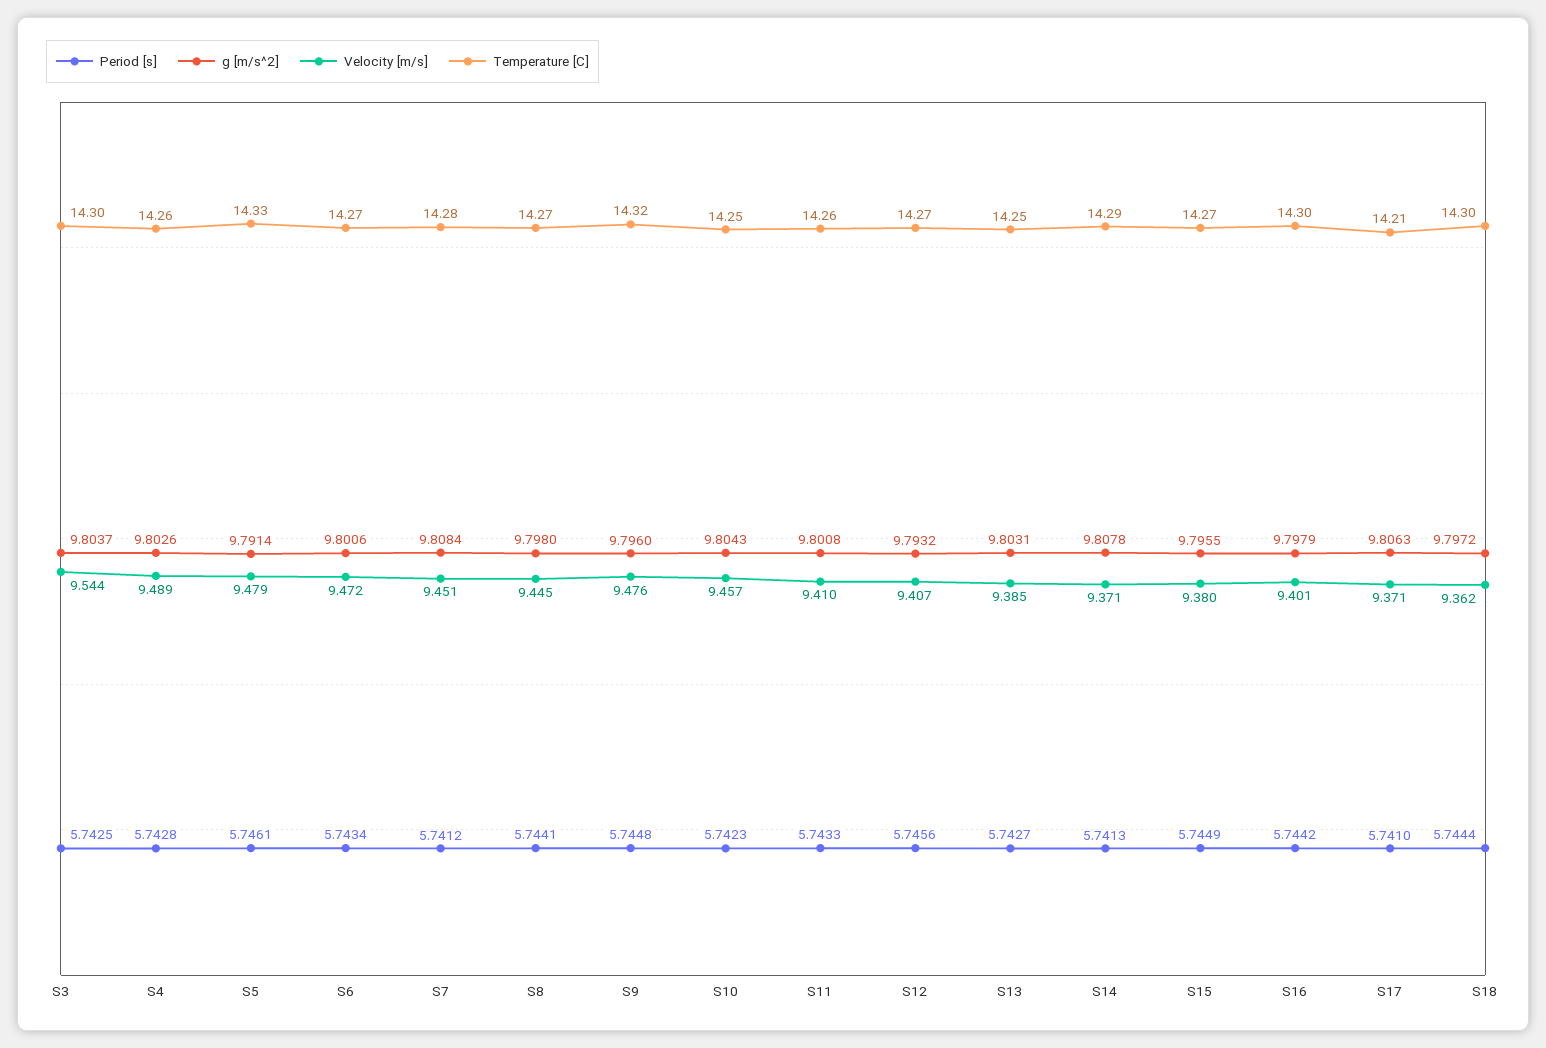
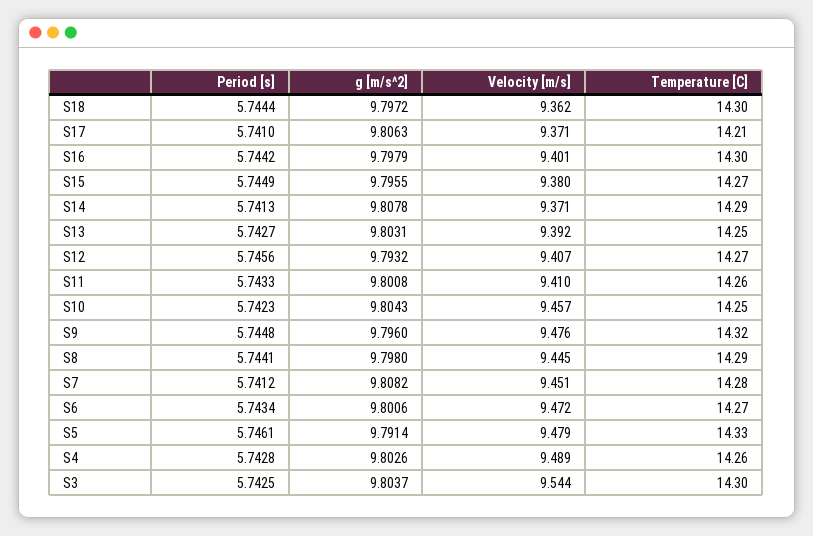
g [m/s^2], S7: 9.8084 -> 9.8082
Temperature [C], S8: 14.27 -> 14.29
Velocity [m/s], S13: 9.385 -> 9.392

